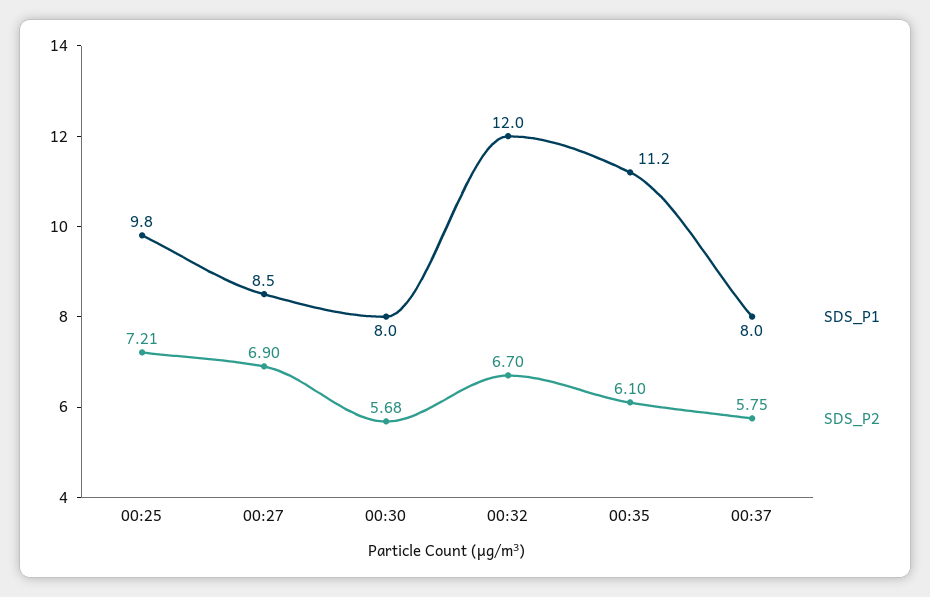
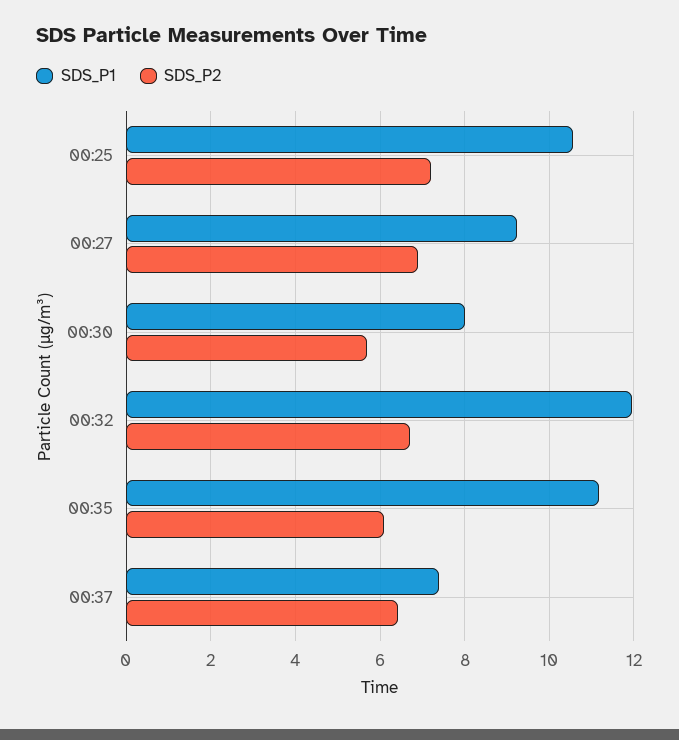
SDS_P1, 00:25: 9.8 -> 10.6
SDS_P1, 00:27: 8.5 -> 9.2
SDS_P1, 00:37: 8 -> 7.4
SDS_P2, 00:37: 5.75 -> 6.4

